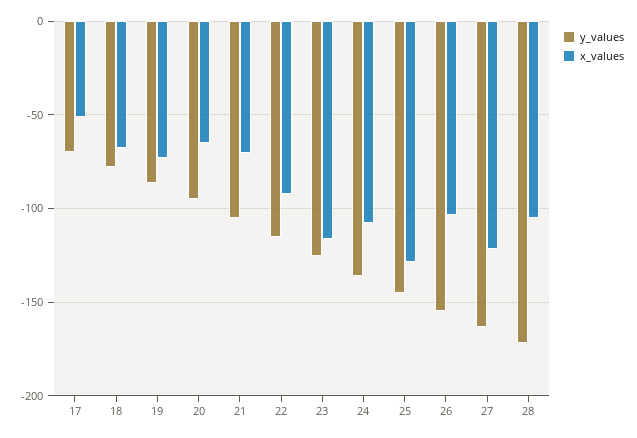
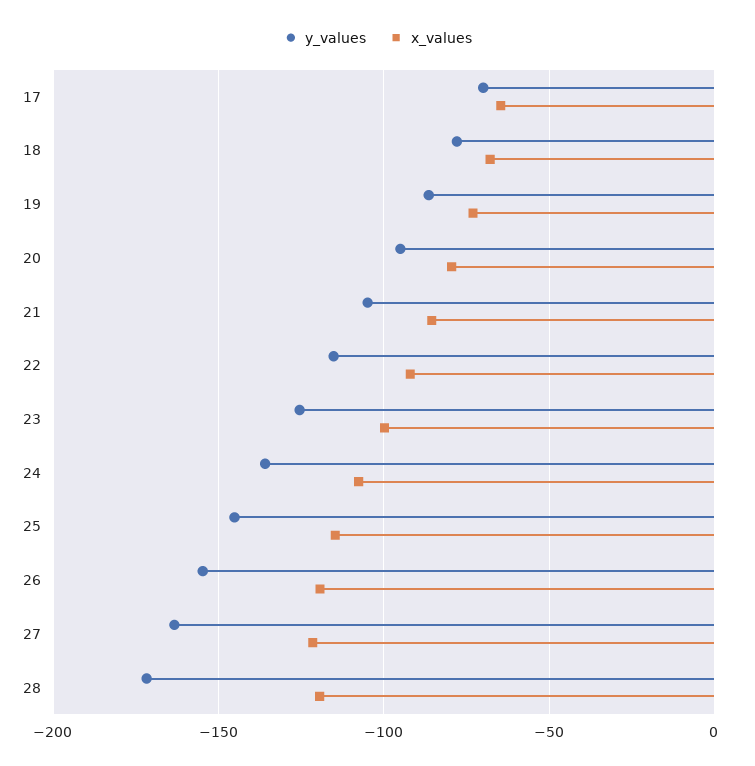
x_values, 17: -50 -> -65
x_values, 20: -65 -> -80
x_values, 21: -70 -> -85
x_values, 23: -115 -> -100
x_values, 25: -130 -> -115
x_values, 26: -105 -> -120
x_values, 28: -105 -> -120

